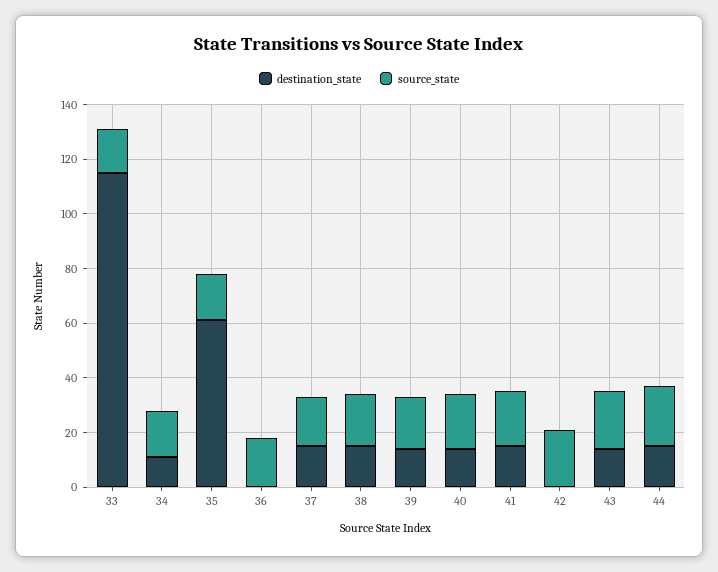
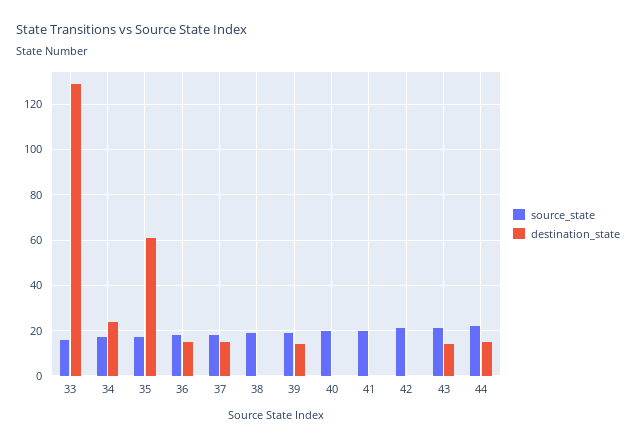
destination_state, 33: 115 -> 130
destination_state, 34: 10 -> 25
destination_state, 36: 0 -> 15
destination_state, 38: 15 -> 0
destination_state, 40: 15 -> 0
destination_state, 41: 15 -> 0

